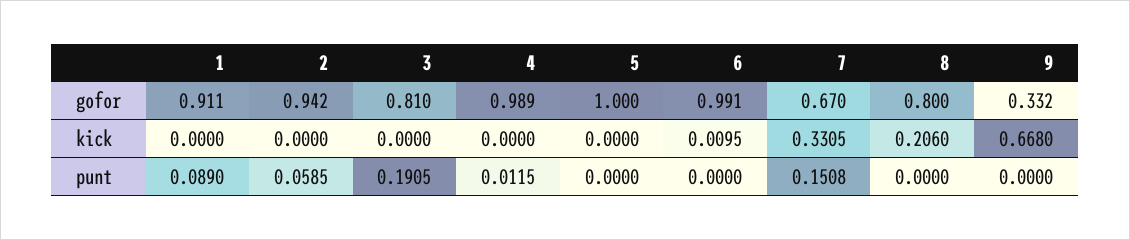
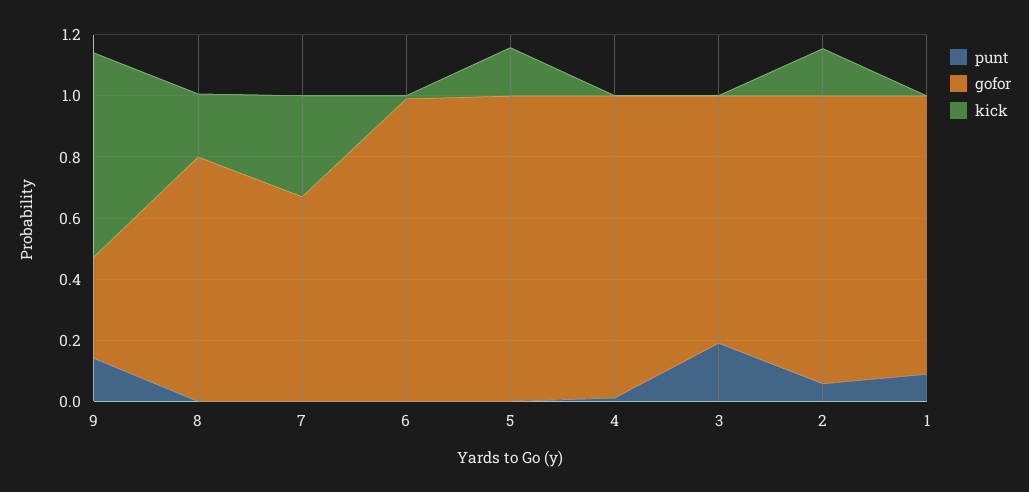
kick, 2: 0 -> 0.15
kick, 5: 0 -> 0.15
punt, 7: 0.1508 -> 0
punt, 9: 0 -> 0.15

